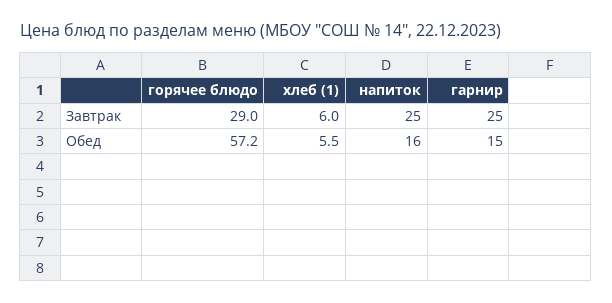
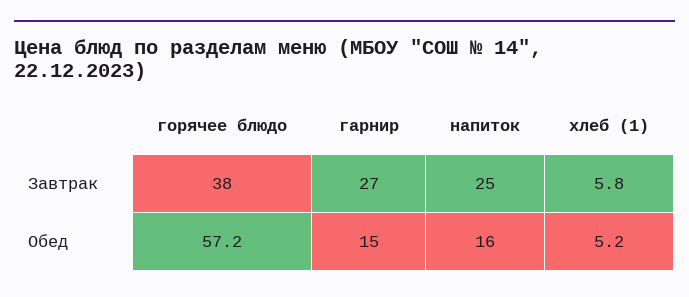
горячее блюдо, Завтрак: 29 -> 38
хлеб (1), Завтрак: 6 -> 5.8
гарнир, Завтрак: 25 -> 27
хлеб (1), Обед: 5.5 -> 5.2

